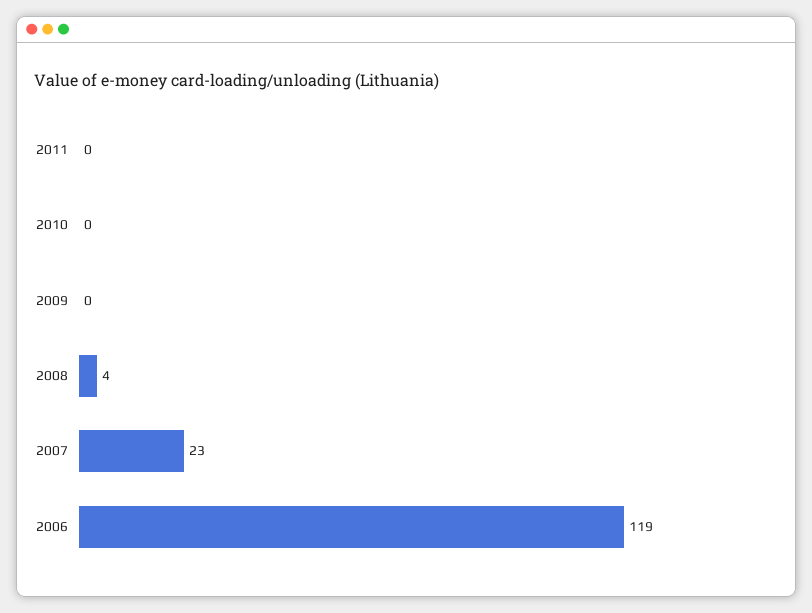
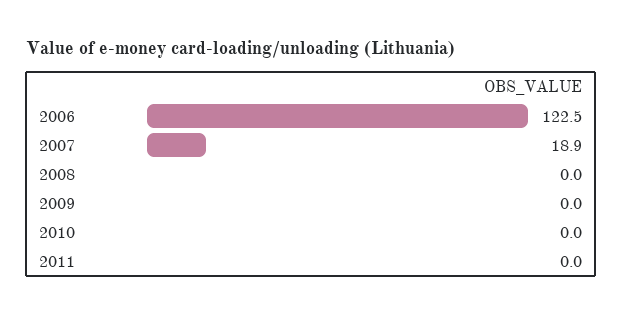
2008: 4 -> 0
2007: 23 -> 18.9
2006: 119 -> 122.5

